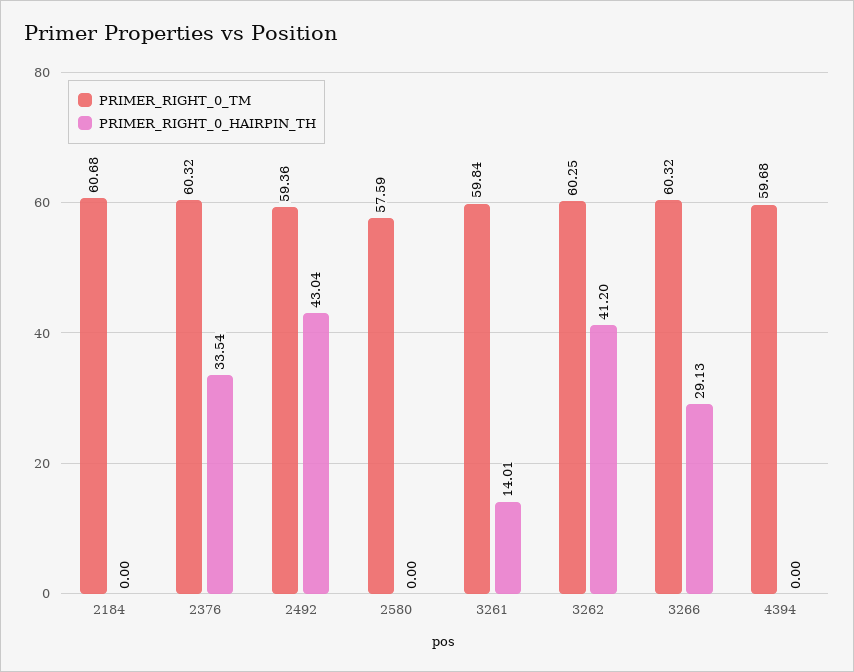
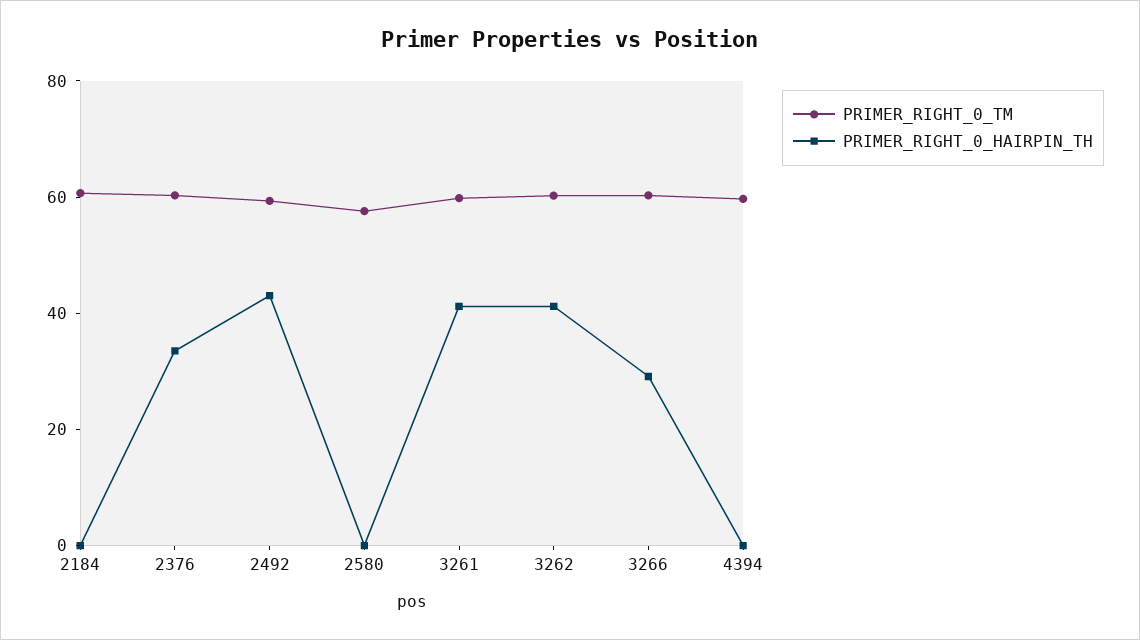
PRIMER_RIGHT_0_HAIRPIN_TH, 3261: 14.01 -> 40

